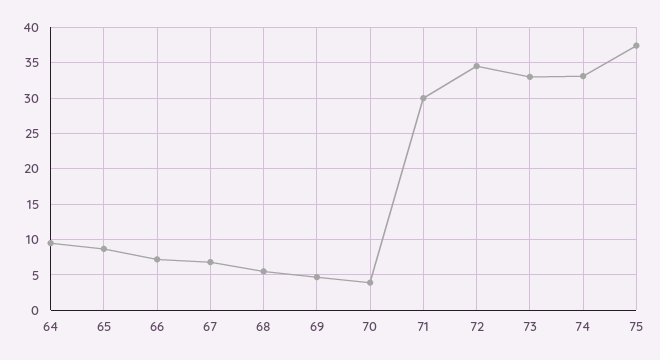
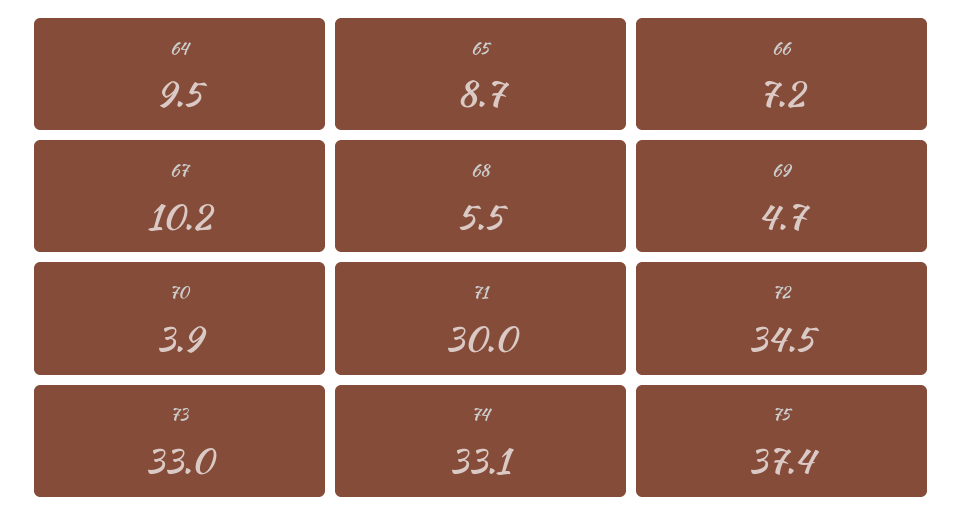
67: 7 -> 10.2

